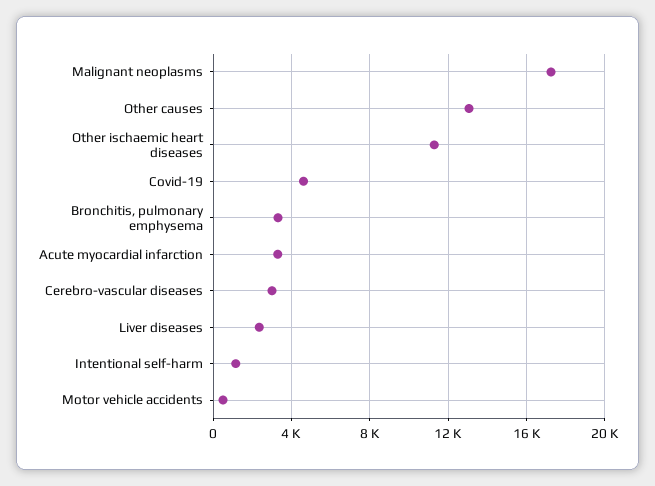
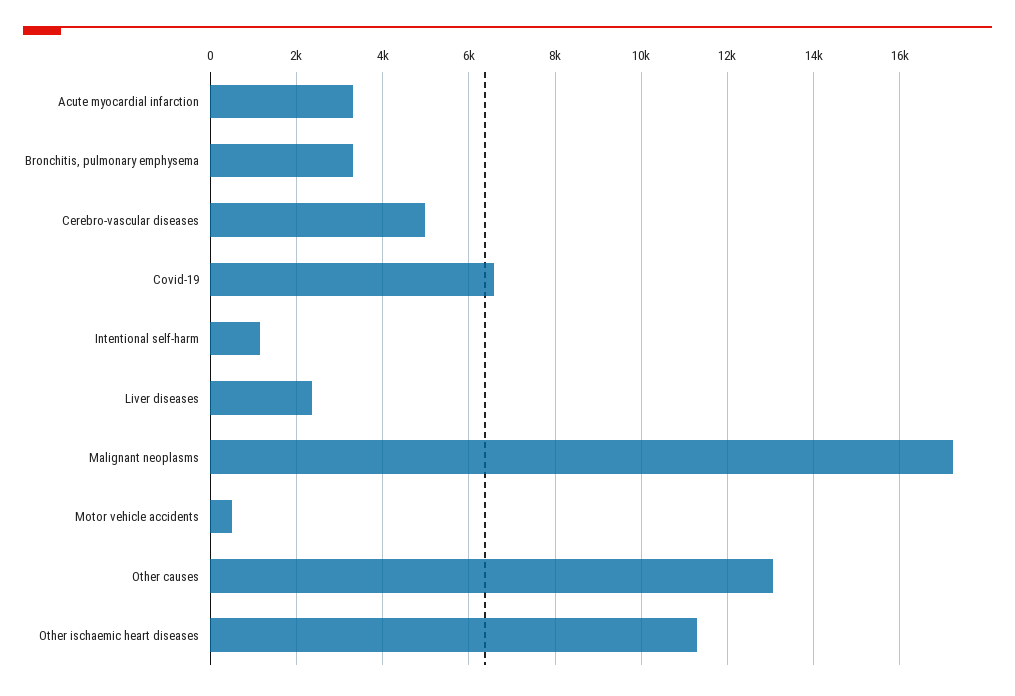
Covid-19: 4500 -> 6600
Cerebro-vascular diseases: 3000 -> 5000

